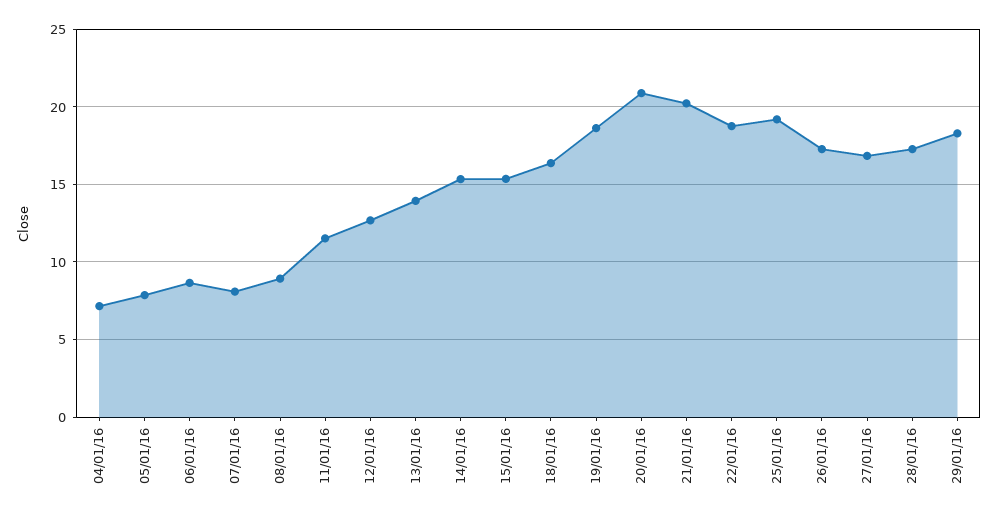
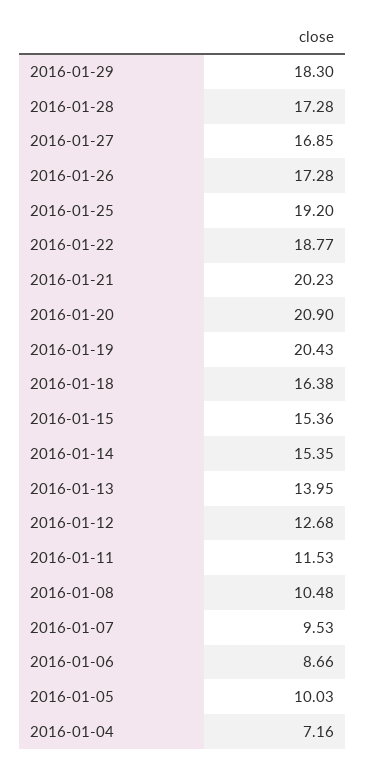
05/01/16: 8 -> 10.03
07/01/16: 8 -> 9.53
08/01/16: 9 -> 10.48
19/01/16: 18.5 -> 20.43

